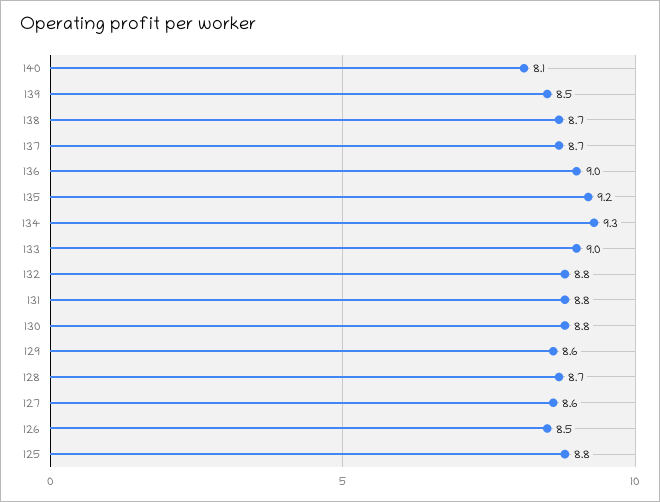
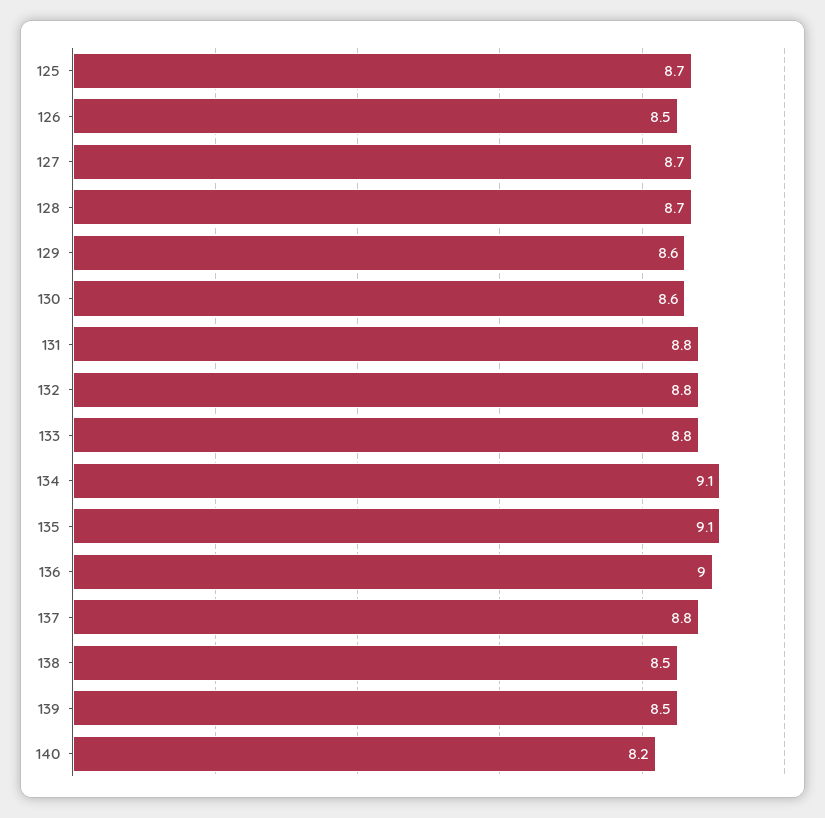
140: 8.1 -> 8.2
138: 8.7 -> 8.5
137: 8.7 -> 8.8
135: 9.2 -> 9.1
134: 9.3 -> 9.1
133: 9 -> 8.8
130: 8.8 -> 8.6
127: 8.6 -> 8.7
125: 8.8 -> 8.7

